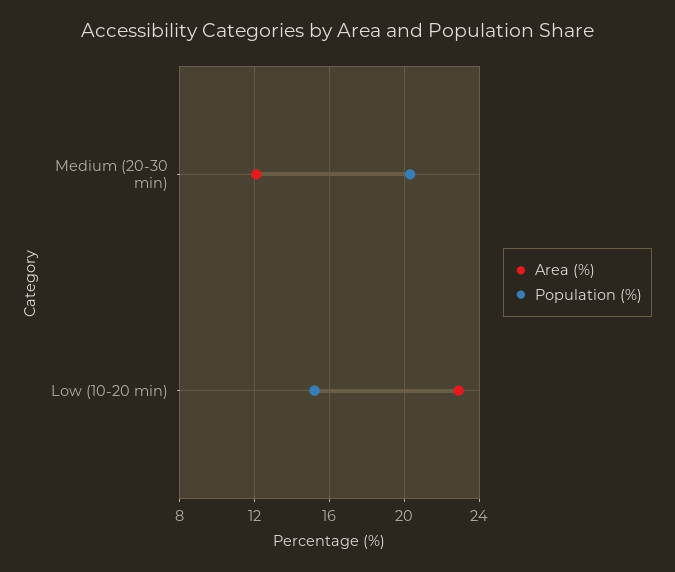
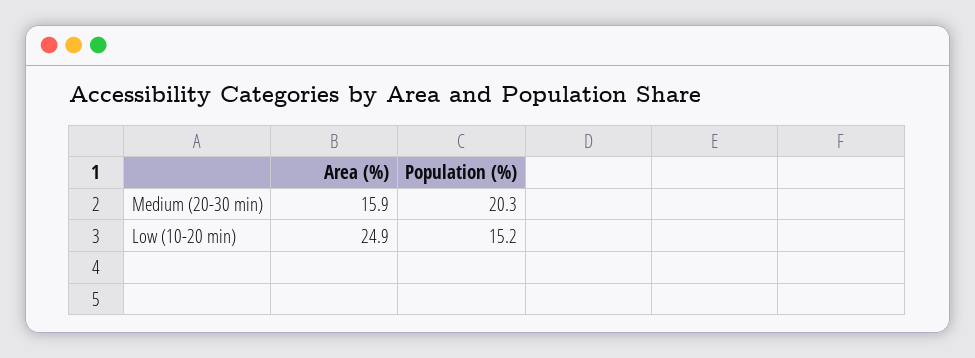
Area (%), Medium (20-30 min): 12 -> 15.9
Area (%), Low (10-20 min): 23 -> 24.9

